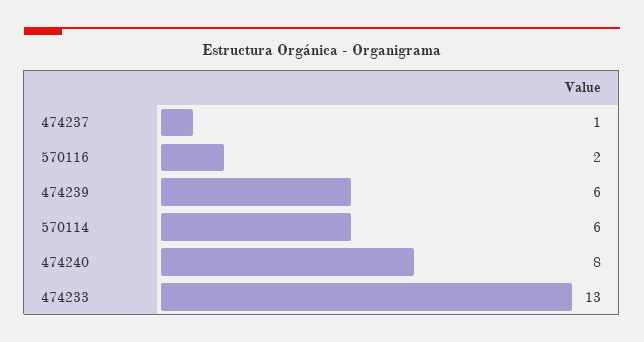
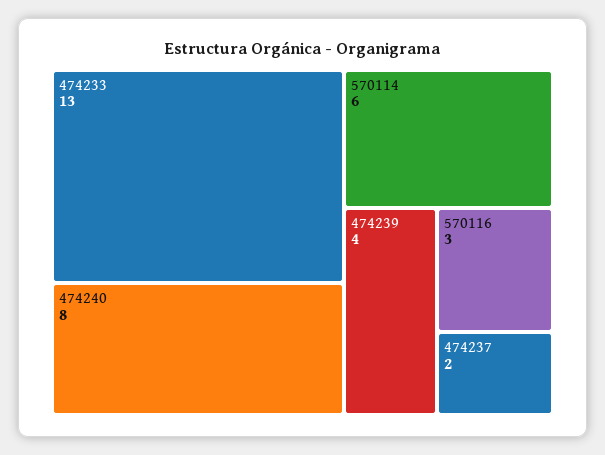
474237: 1 -> 2
570116: 2 -> 3
474239: 6 -> 4

